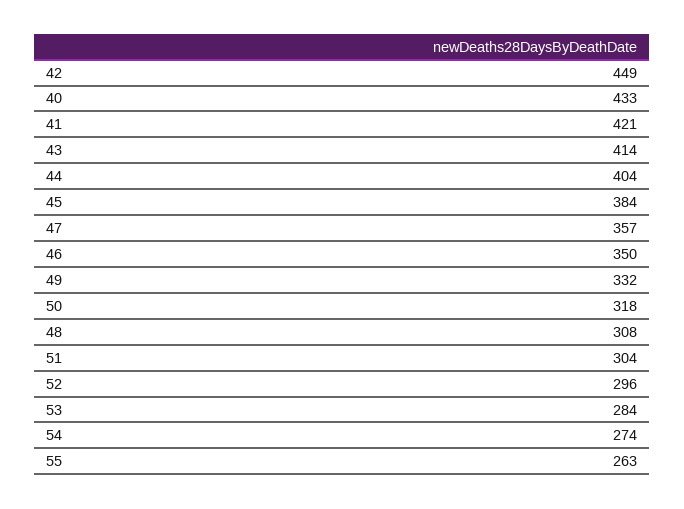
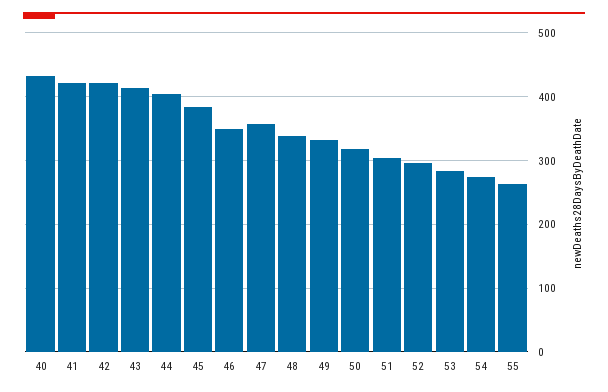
42: 449 -> 420
48: 308 -> 340

